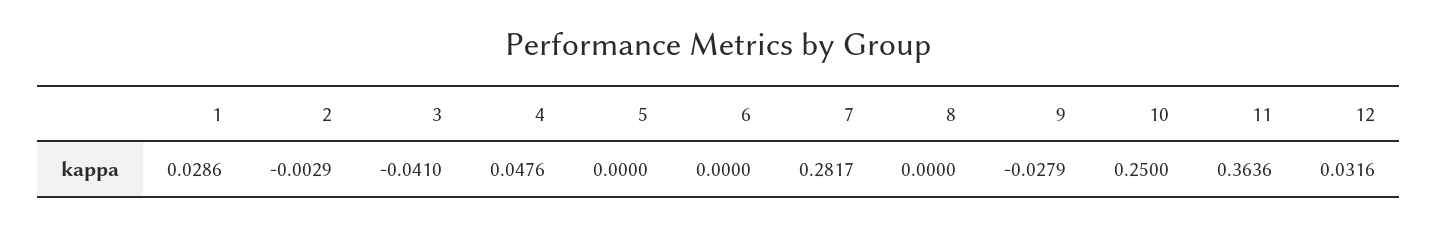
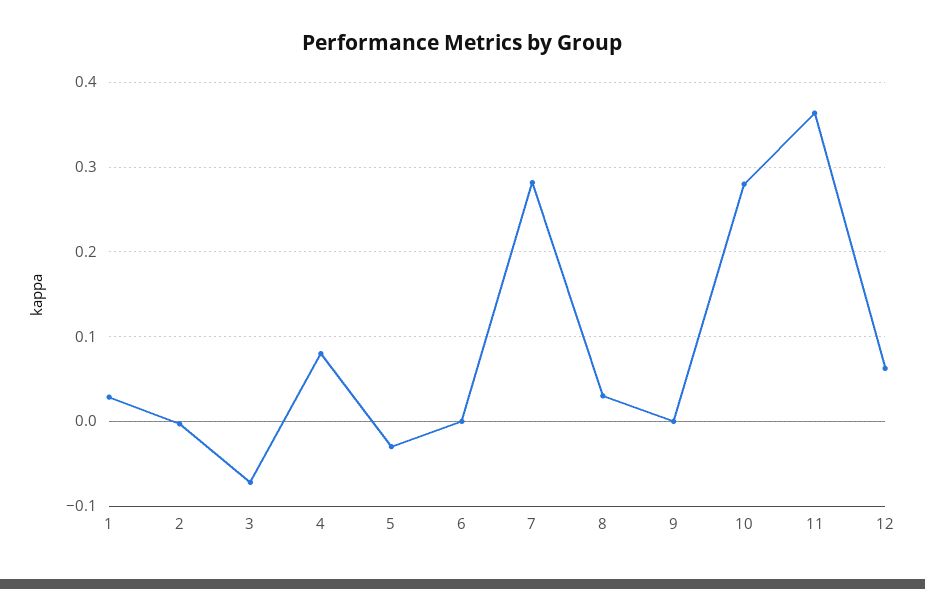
3: -0.041 -> -0.07
4: 0.0476 -> 0.08
5: 0 -> -0.03
8: 0 -> 0.03
9: -0.0279 -> 0
10: 0.25 -> 0.28
12: 0.0316 -> 0.06

